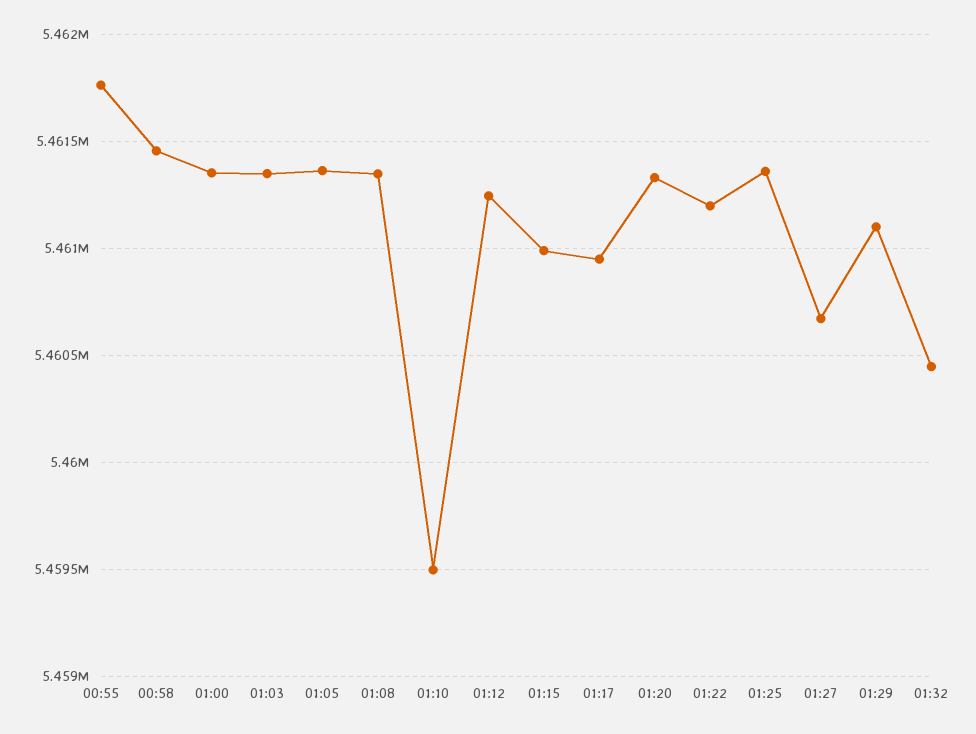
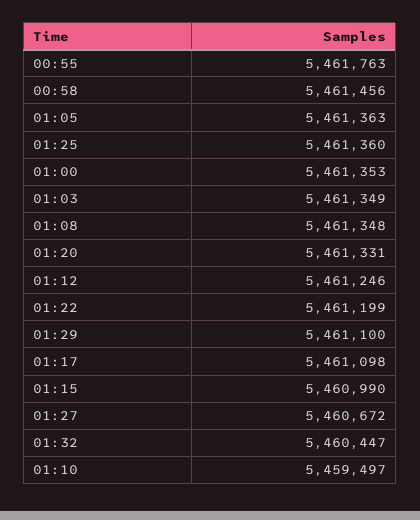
01:17: 5460950 -> 5461098

